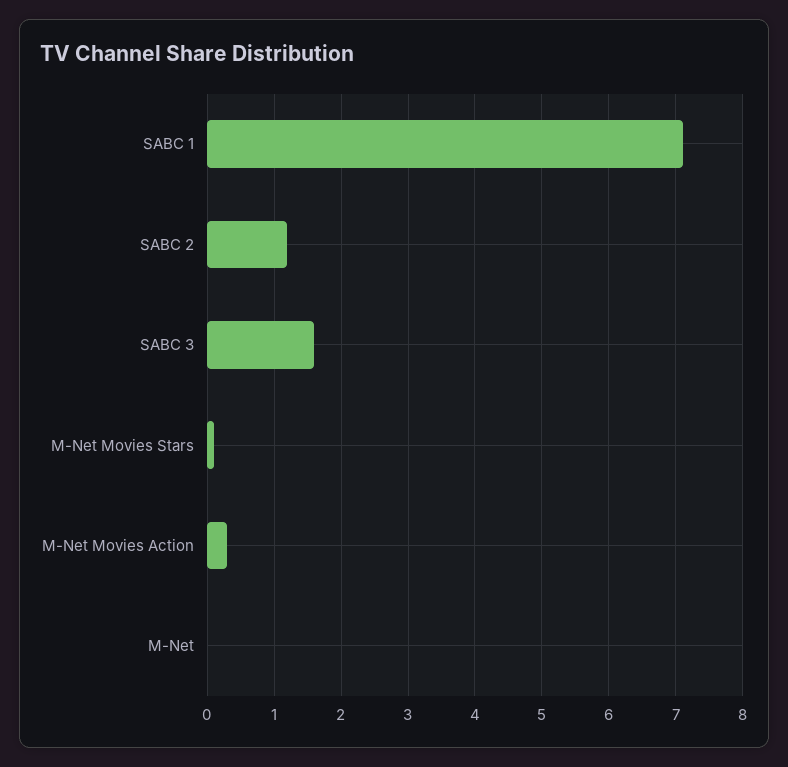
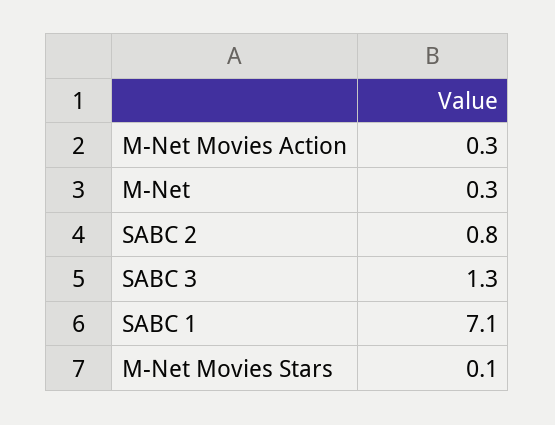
SABC 2: 1.2 -> 0.8
SABC 3: 1.6 -> 1.3
M-Net: 0 -> 0.3

